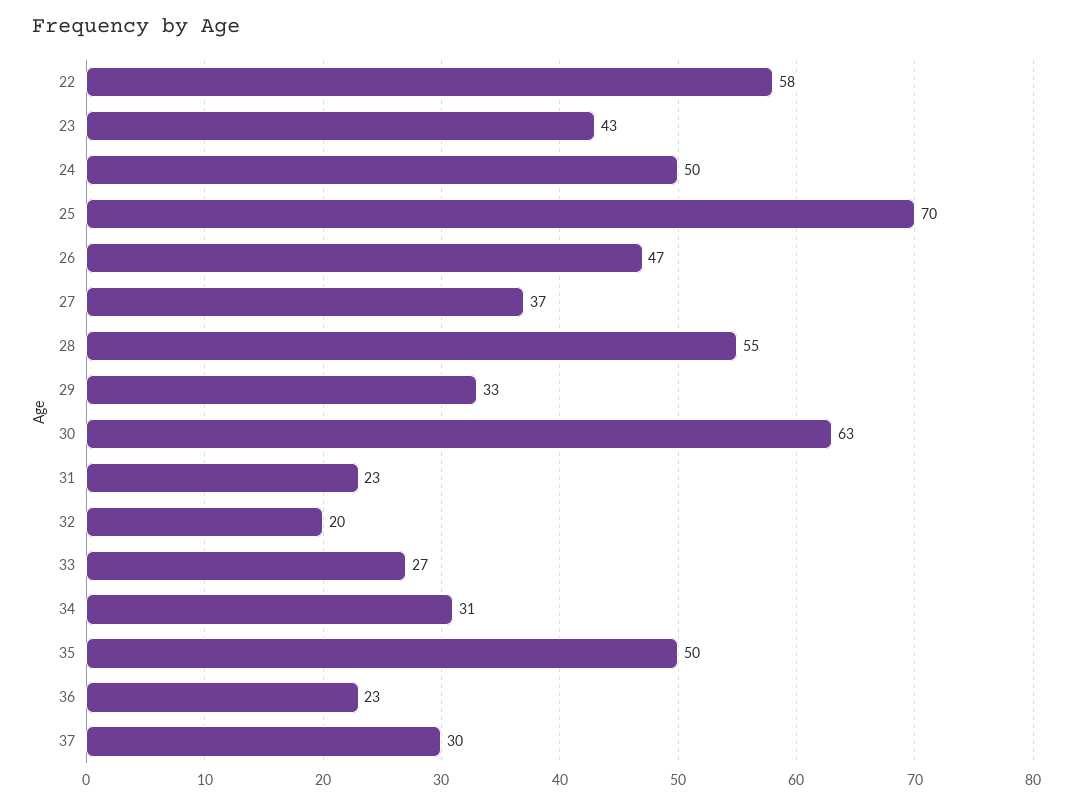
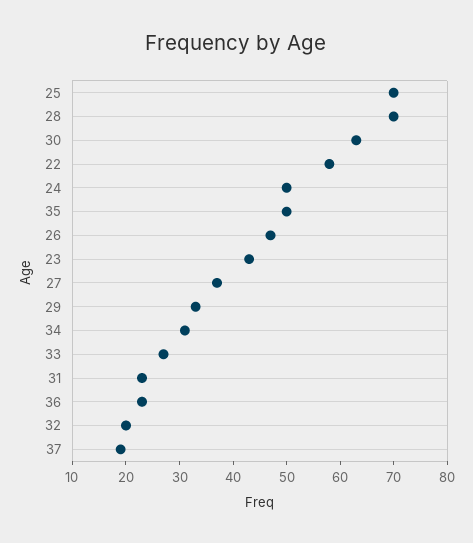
28: 55 -> 70
37: 30 -> 20

